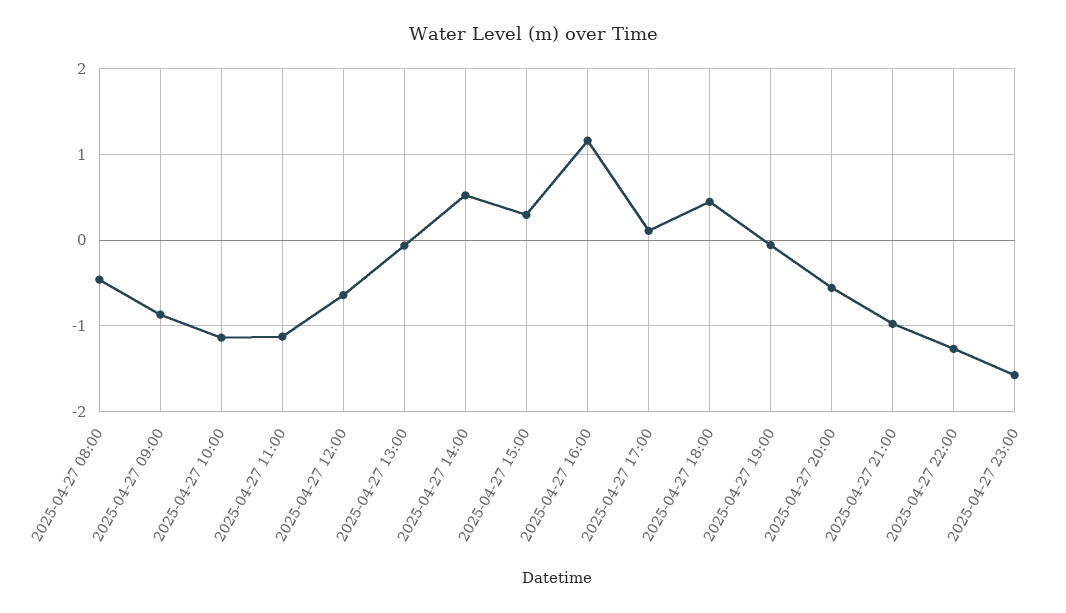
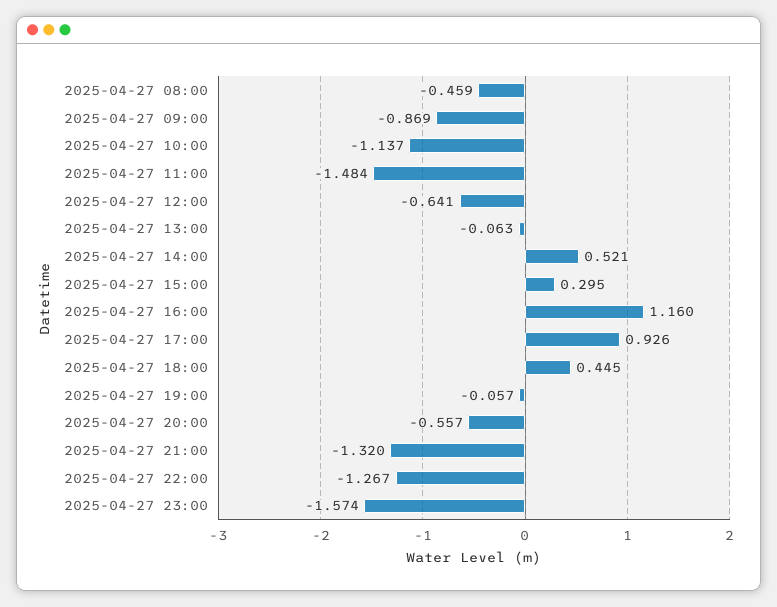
2025-04-27 11:00: -1.1 -> -1.484
2025-04-27 17:00: 0.1 -> 0.926
2025-04-27 21:00: -1 -> -1.32

